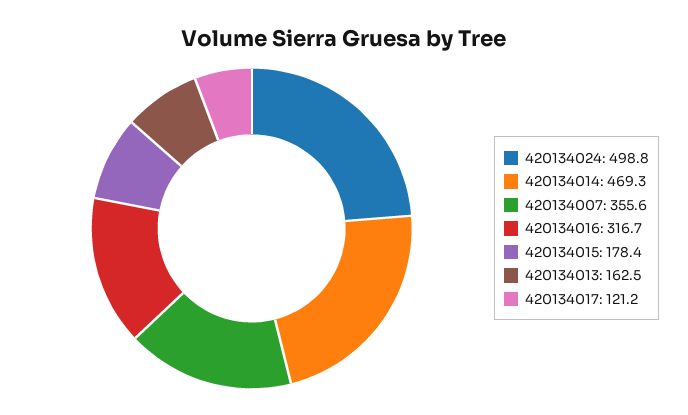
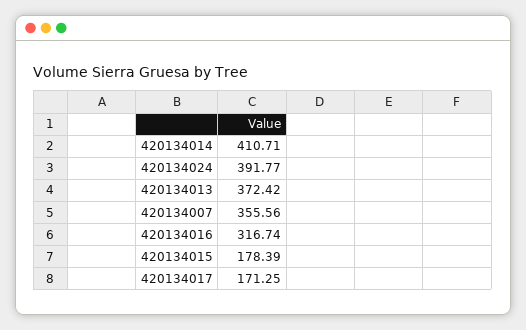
420134024: 498.8 -> 391.77
420134014: 469.3 -> 410.71
420134013: 162.5 -> 372.42
420134017: 121.2 -> 171.25

